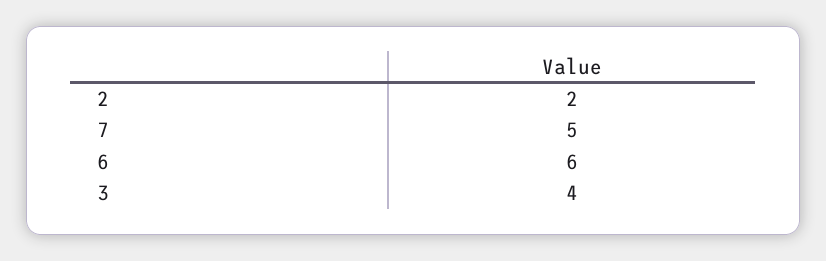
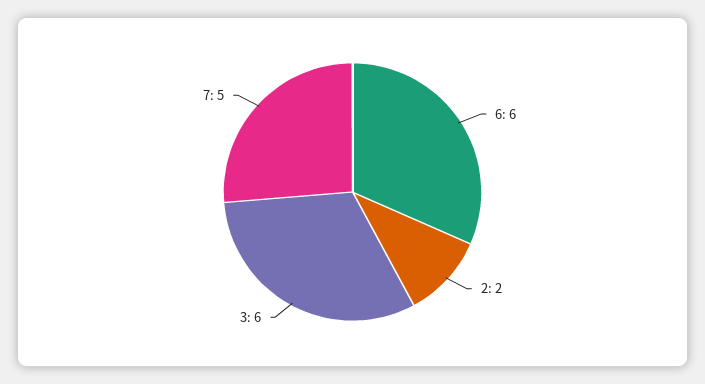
3: 4 -> 6

